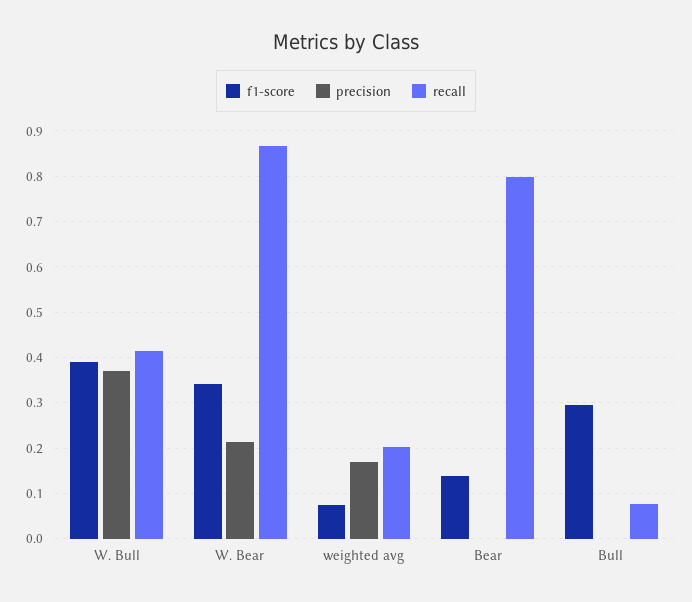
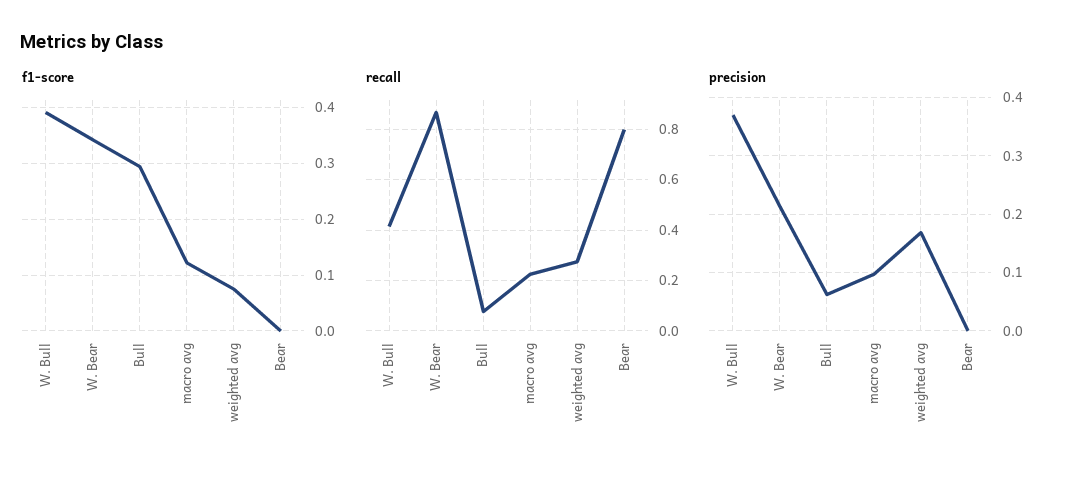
recall, weighted avg: 0.2 -> 0.275
f1-score, Bear: 0.14 -> 0
precision, Bull: 0 -> 0.06
f1-score, macro avg: none -> 0.12
recall, macro avg: none -> 0.225
precision, macro avg: none -> 0.1

